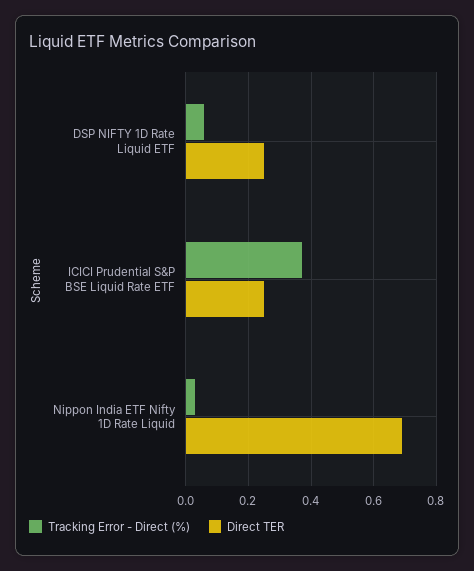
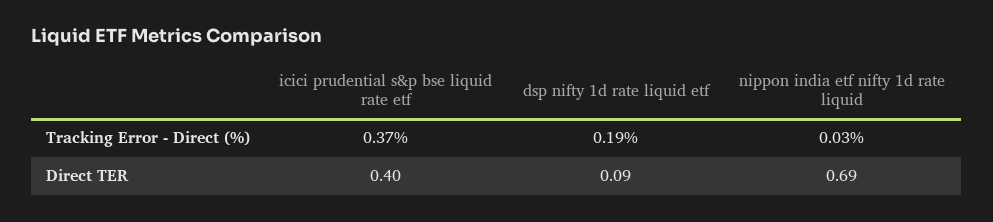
Tracking Error - Direct (%), DSP NIFTY 1D Rate Liquid ETF: 0.05 -> 0.19
Direct TER, DSP NIFTY 1D Rate Liquid ETF: 0.25 -> 0.09
Direct TER, ICICI Prudential S&P BSE Liquid Rate ETF: 0.25 -> 0.4

